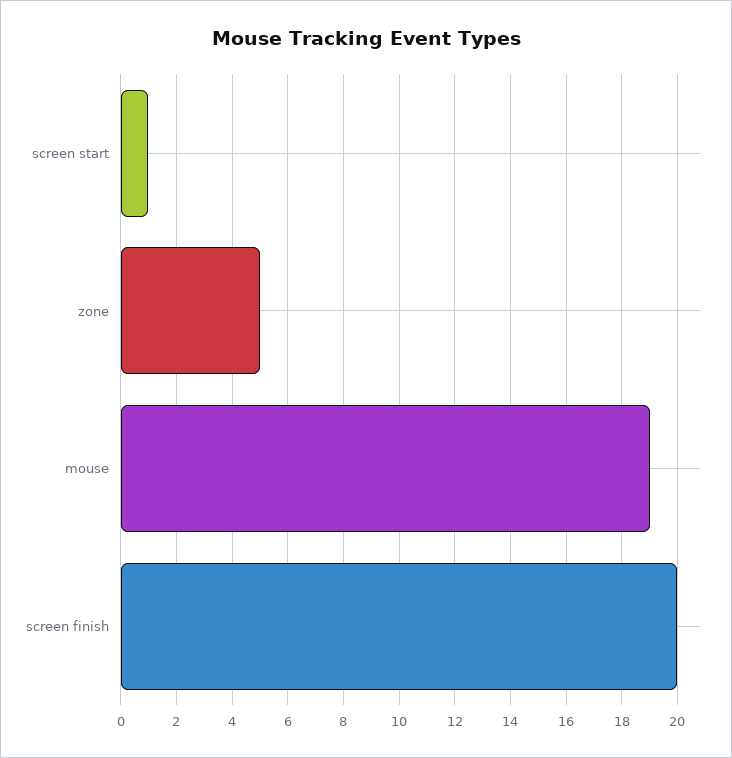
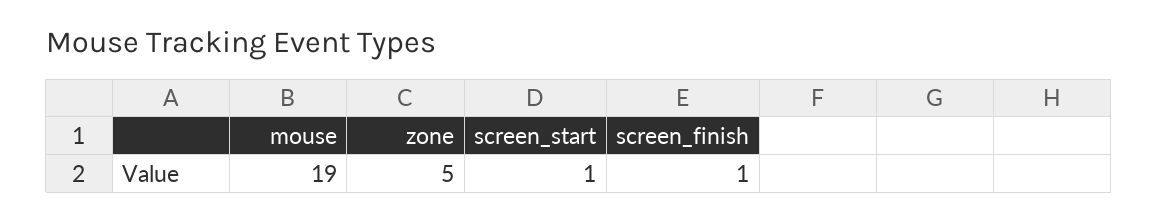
screen finish: 20 -> 1

